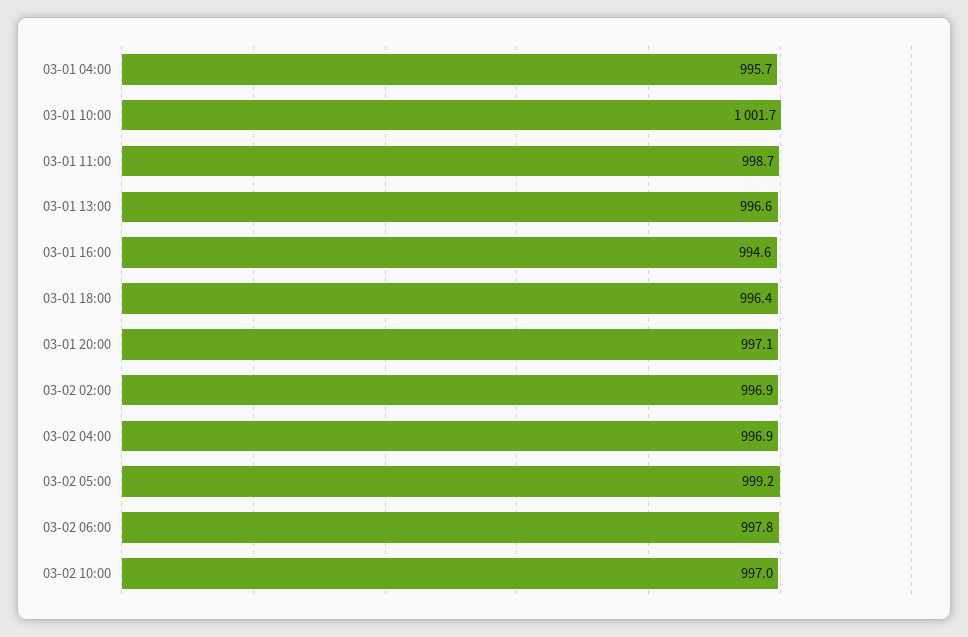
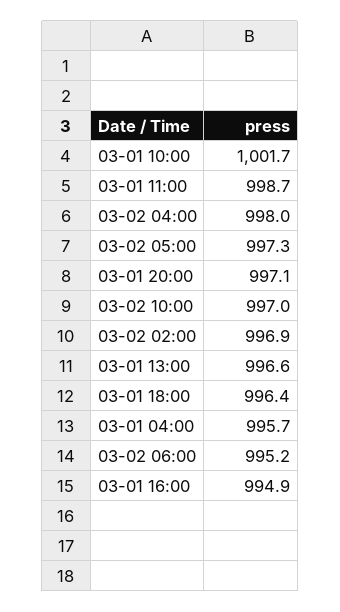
03-01 16:00: 994.6 -> 994.9
03-02 04:00: 996.9 -> 998
03-02 05:00: 999.2 -> 997.3
03-02 06:00: 997.8 -> 995.2

